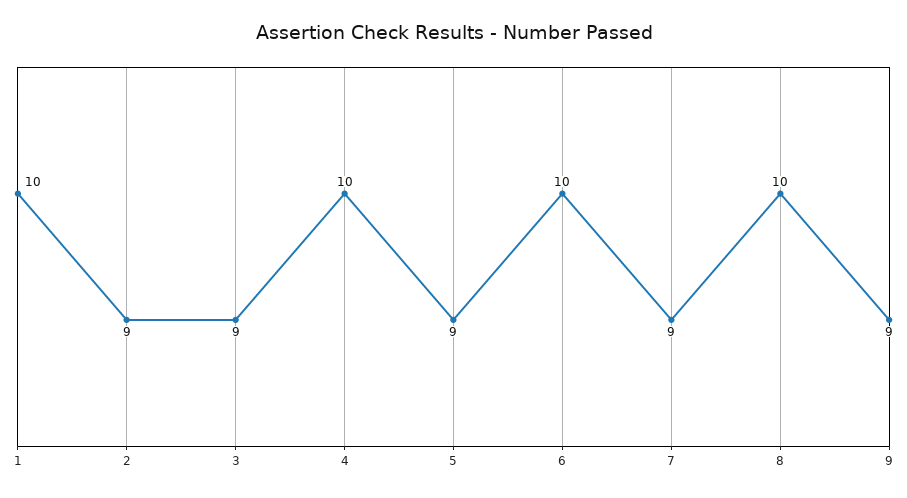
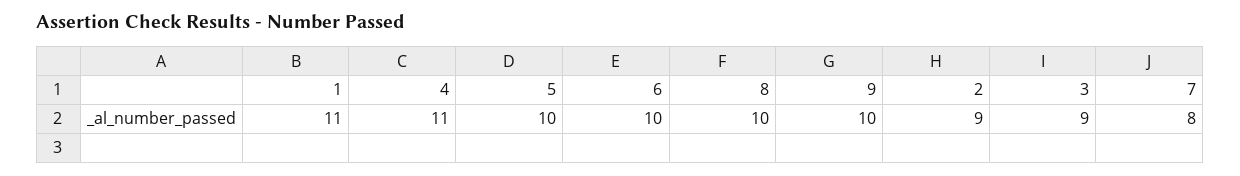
1: 10 -> 11
4: 10 -> 11
5: 9 -> 10
7: 9 -> 8
9: 9 -> 10

